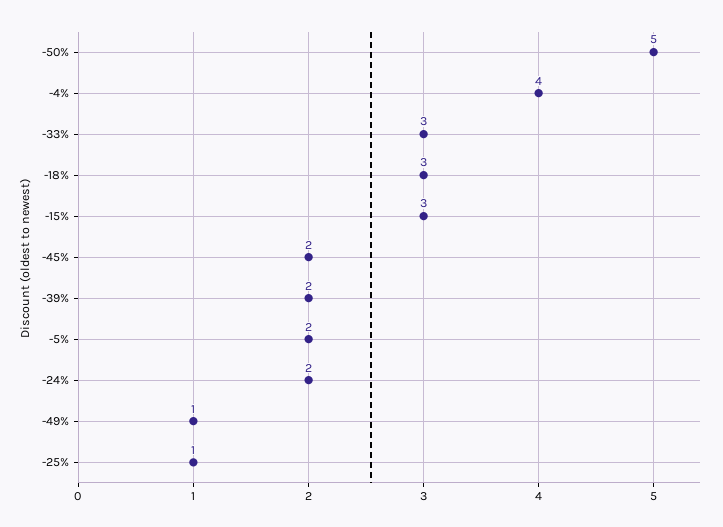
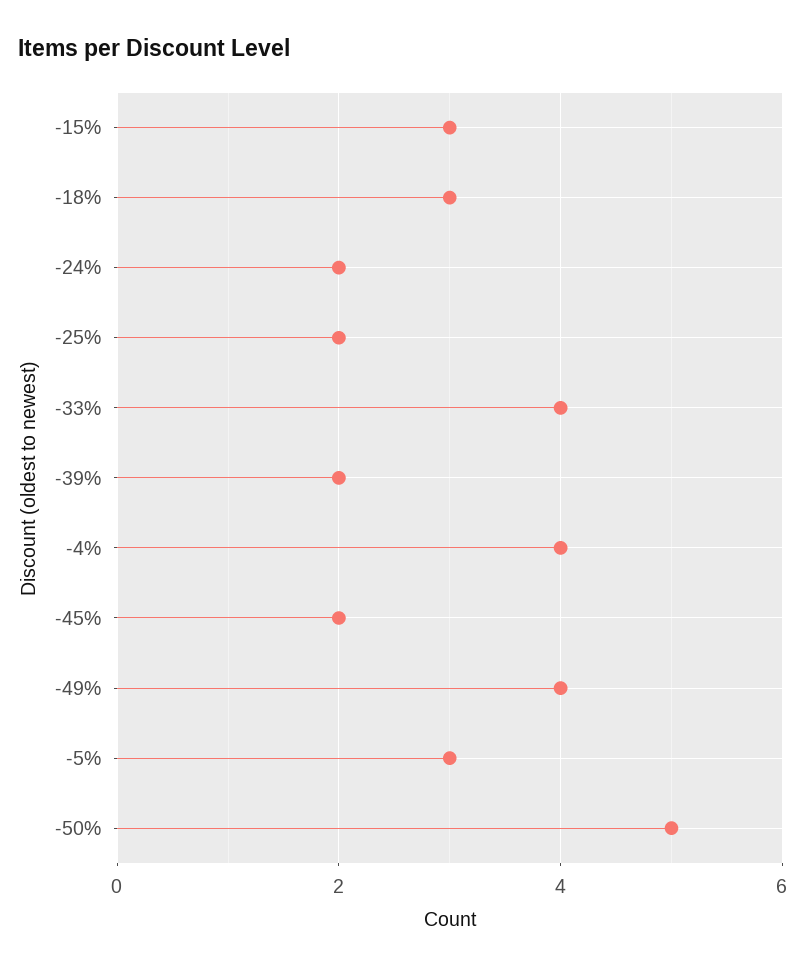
-33%: 3 -> 4
-5%: 2 -> 3
-49%: 1 -> 4
-25%: 1 -> 2

